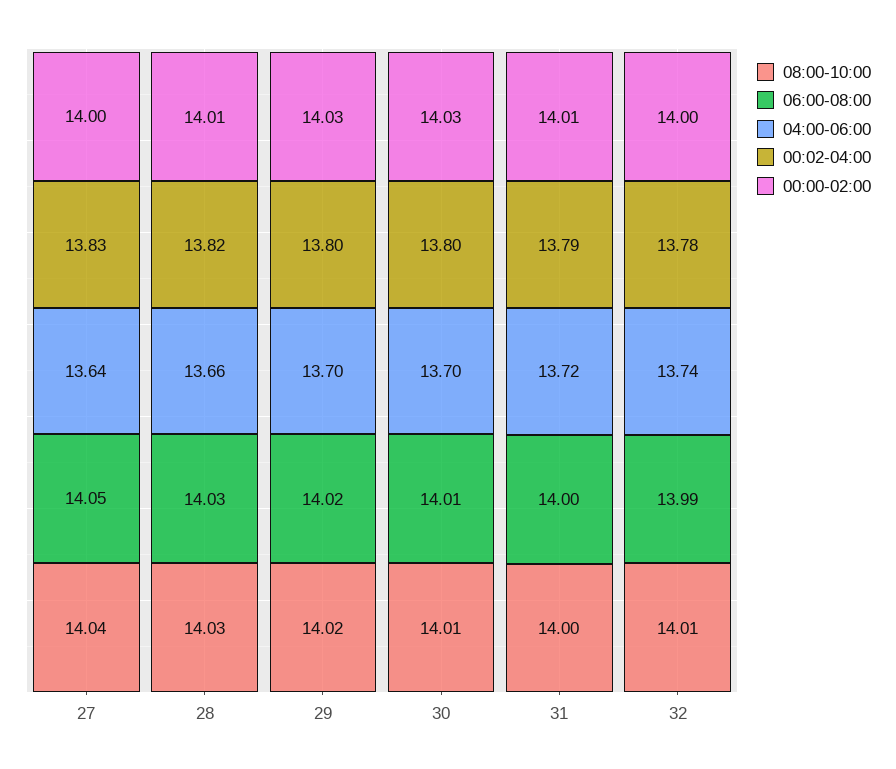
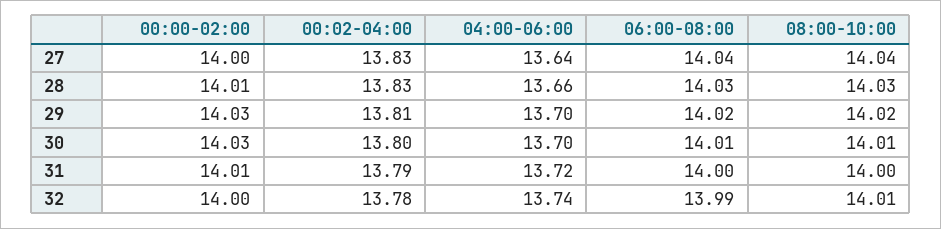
06:00-08:00, 27: 14.05 -> 14.04
00:02-04:00, 28: 13.82 -> 13.83
00:02-04:00, 29: 13.8 -> 13.81

